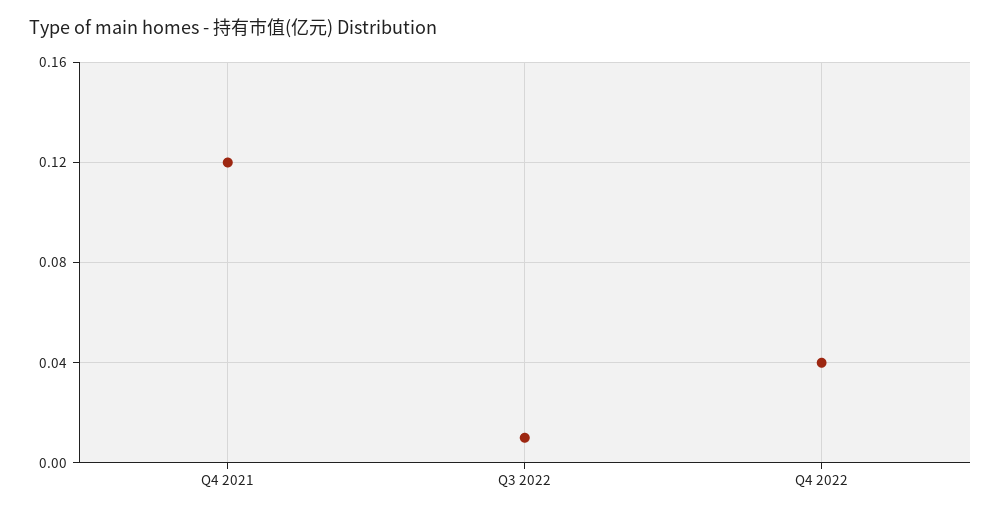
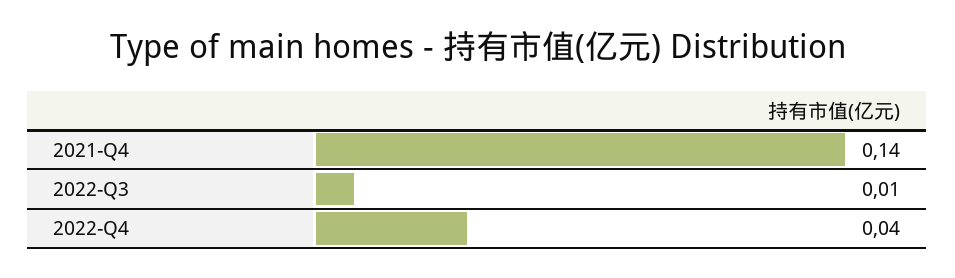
Q4 2021: 0.12 -> 0.14

